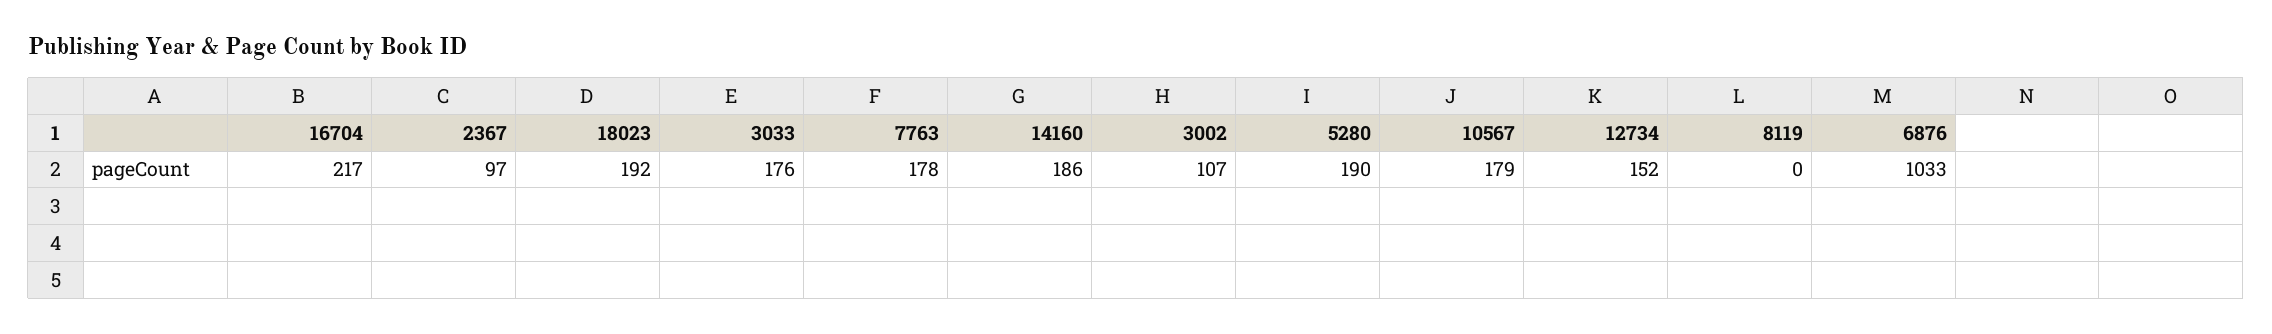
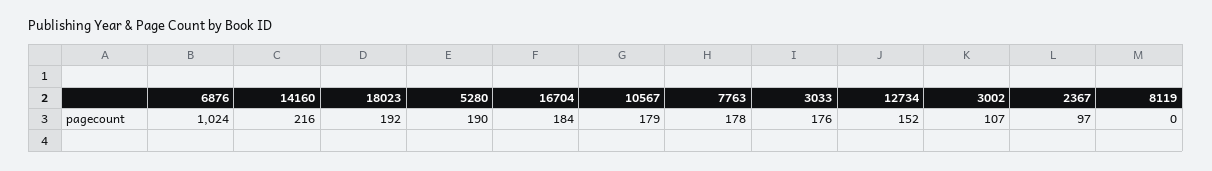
16704: 217 -> 184
14160: 186 -> 216
6876: 1033 -> 1024

